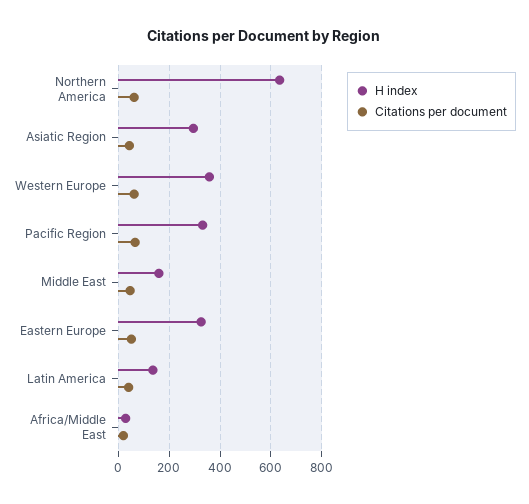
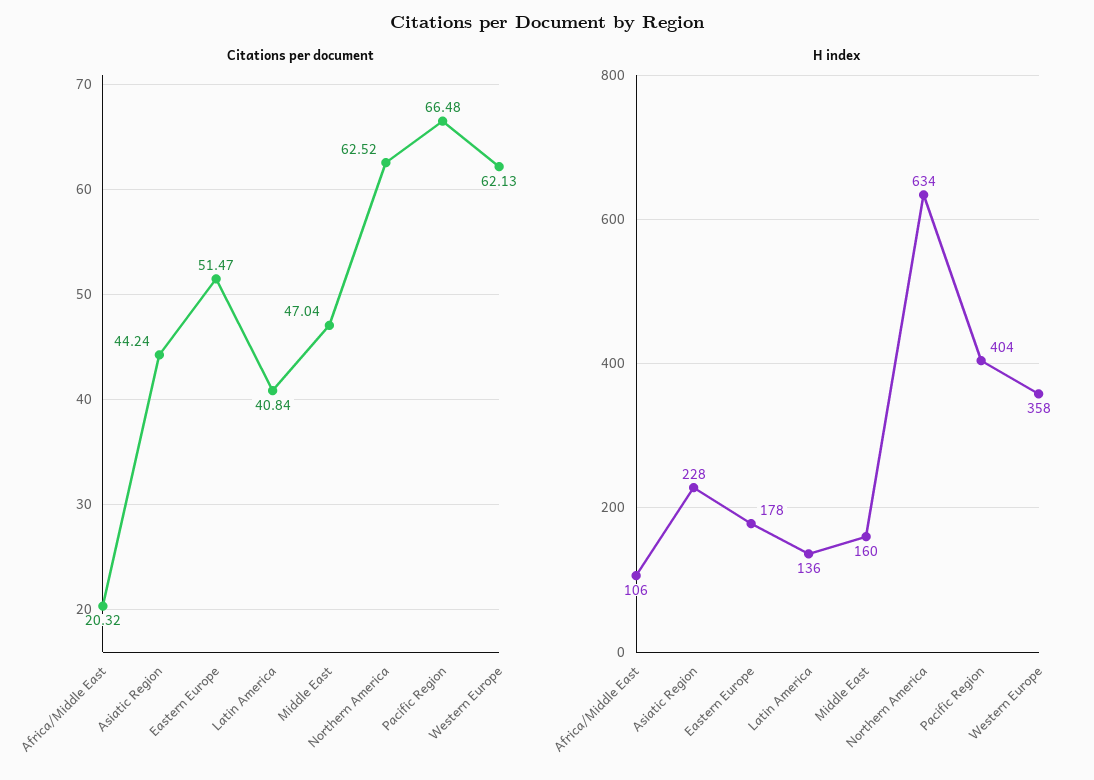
H index, Asiatic Region: 300 -> 228
H index, Pacific Region: 325 -> 404
H index, Eastern Europe: 325 -> 178
H index, Africa/Middle East: 25 -> 106

